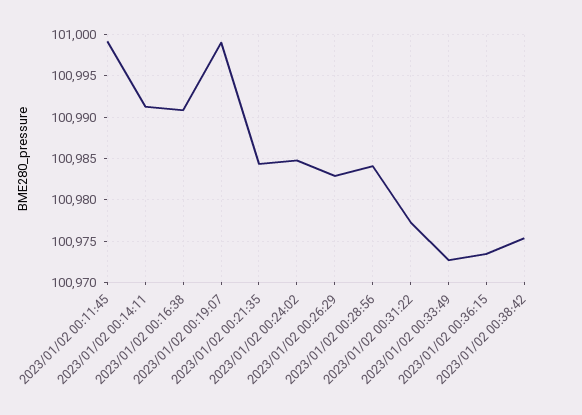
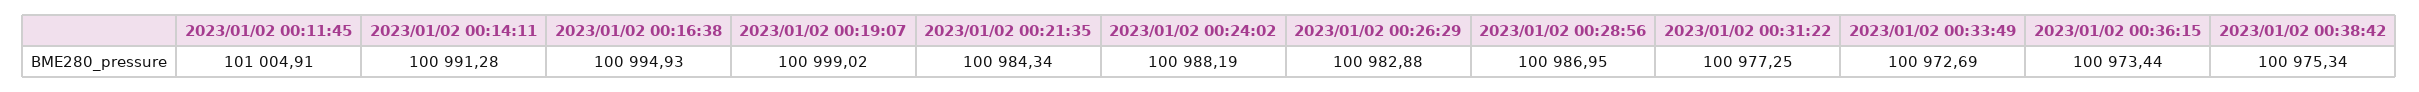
2023/01/02 00:11:45: 100999 -> 101004.91
2023/01/02 00:16:38: 100991 -> 100994.93
2023/01/02 00:24:02: 100985 -> 100988.19
2023/01/02 00:28:56: 100984 -> 100986.95

